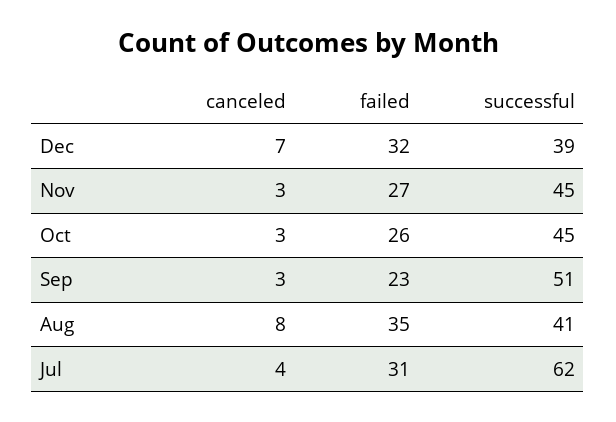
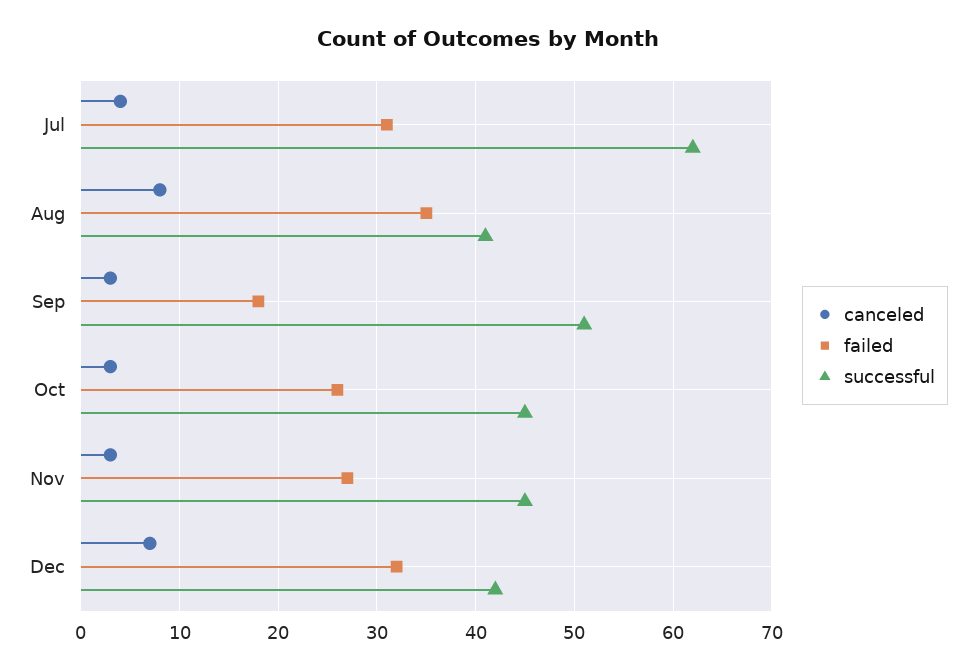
successful, Dec: 39 -> 42
failed, Sep: 23 -> 18

